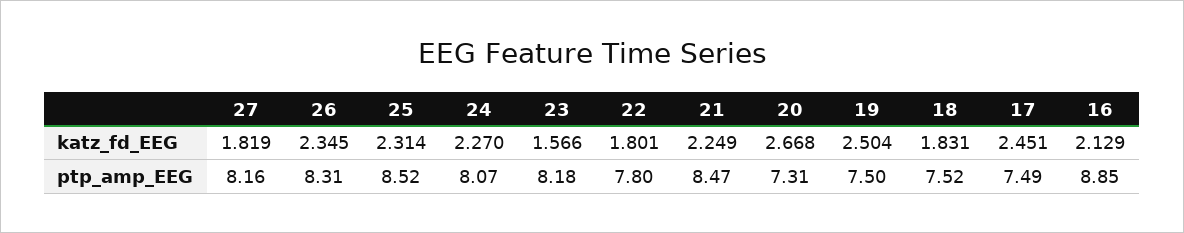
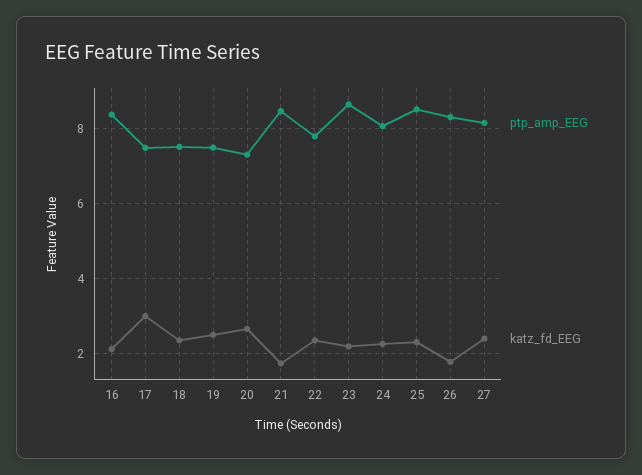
katz_fd_EEG, 27: 1.819 -> 2.4
katz_fd_EEG, 26: 2.345 -> 1.8
katz_fd_EEG, 23: 1.566 -> 2.2
katz_fd_EEG, 22: 1.801 -> 2.4
katz_fd_EEG, 21: 2.249 -> 1.8
katz_fd_EEG, 18: 1.831 -> 2.4
katz_fd_EEG, 17: 2.451 -> 3
ptp_amp_EEG, 23: 8.18 -> 8.6
ptp_amp_EEG, 16: 8.85 -> 8.4

